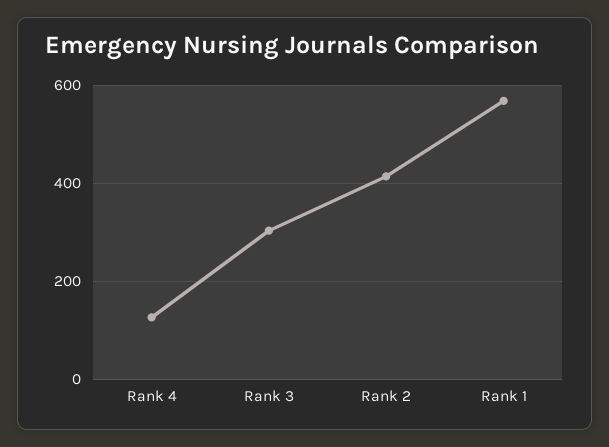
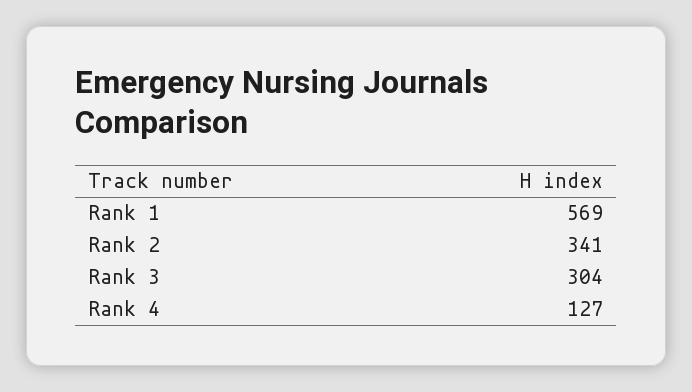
Rank 2: 420 -> 341

